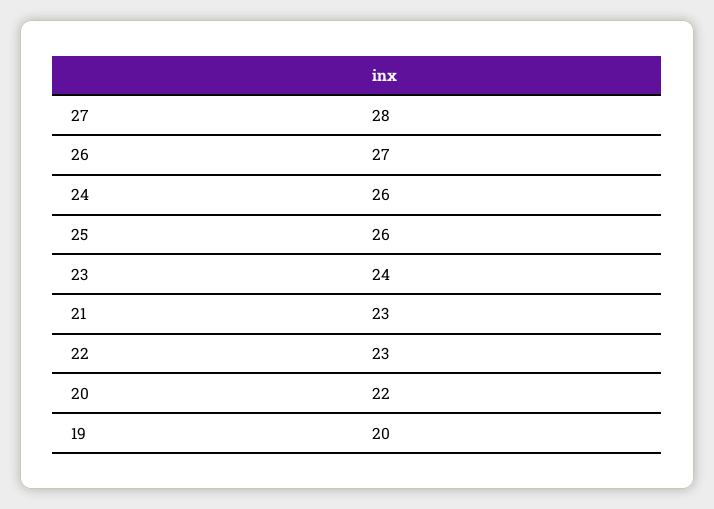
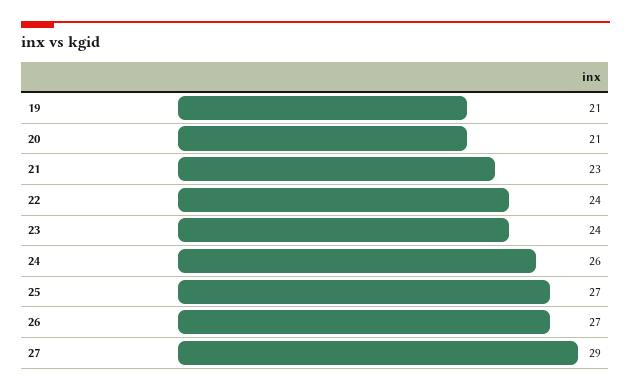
27: 28 -> 29
25: 26 -> 27
22: 23 -> 24
20: 22 -> 21
19: 20 -> 21

